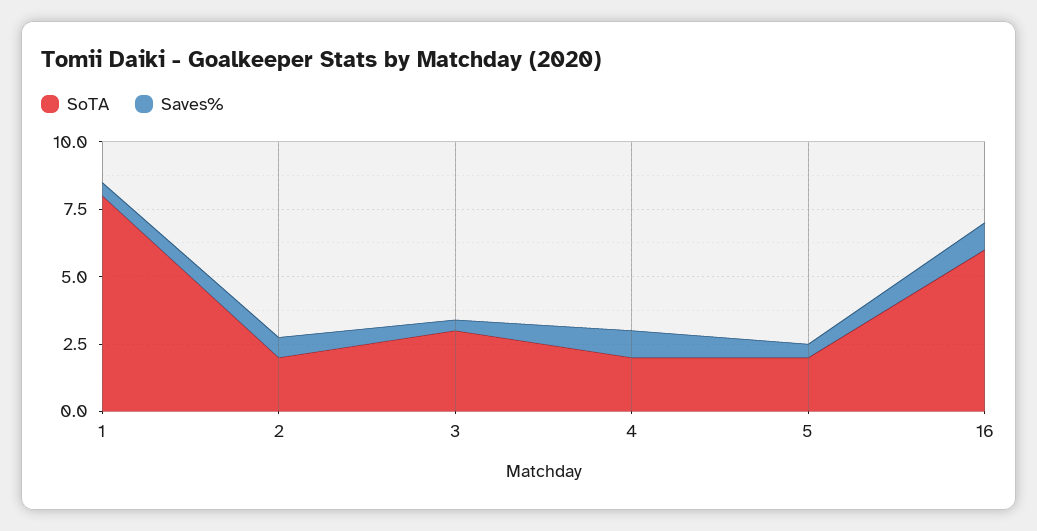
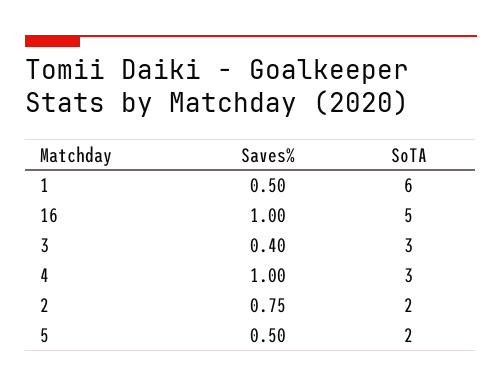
SoTA, 1: 8 -> 6
SoTA, 4: 2 -> 3
SoTA, 16: 6 -> 5

